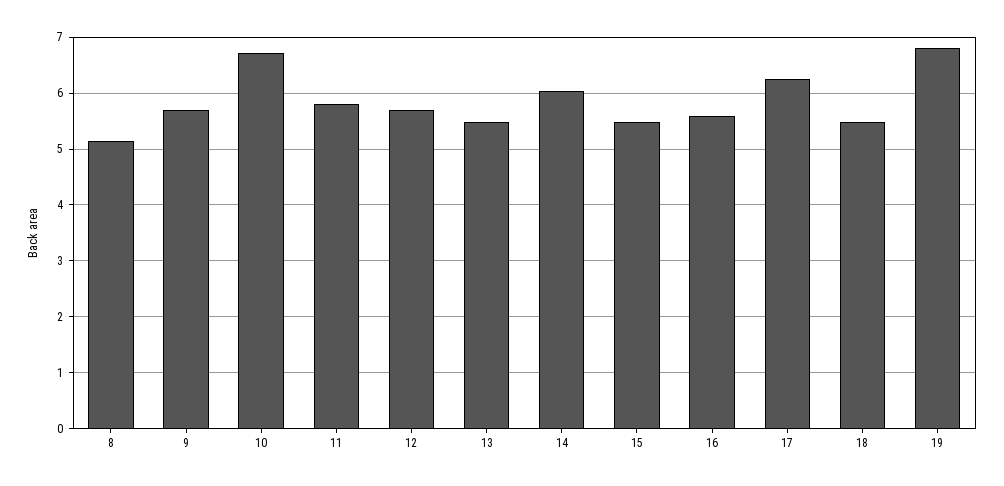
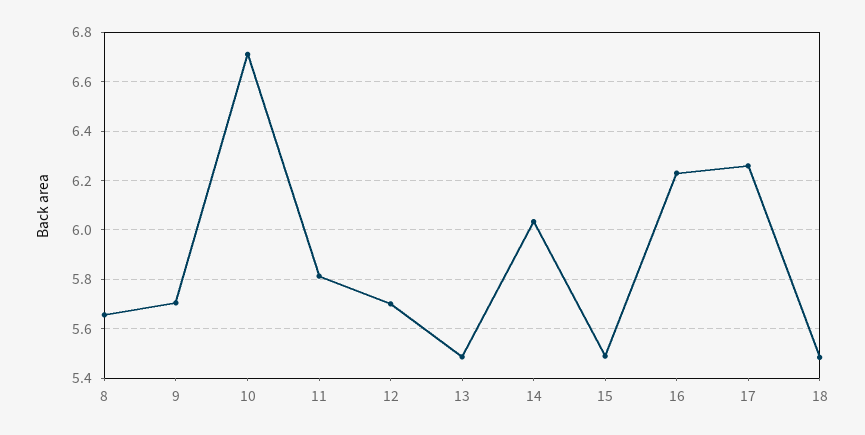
8: 5.2 -> 5.65
16: 5.6 -> 6.225
19: 6.8 -> none

